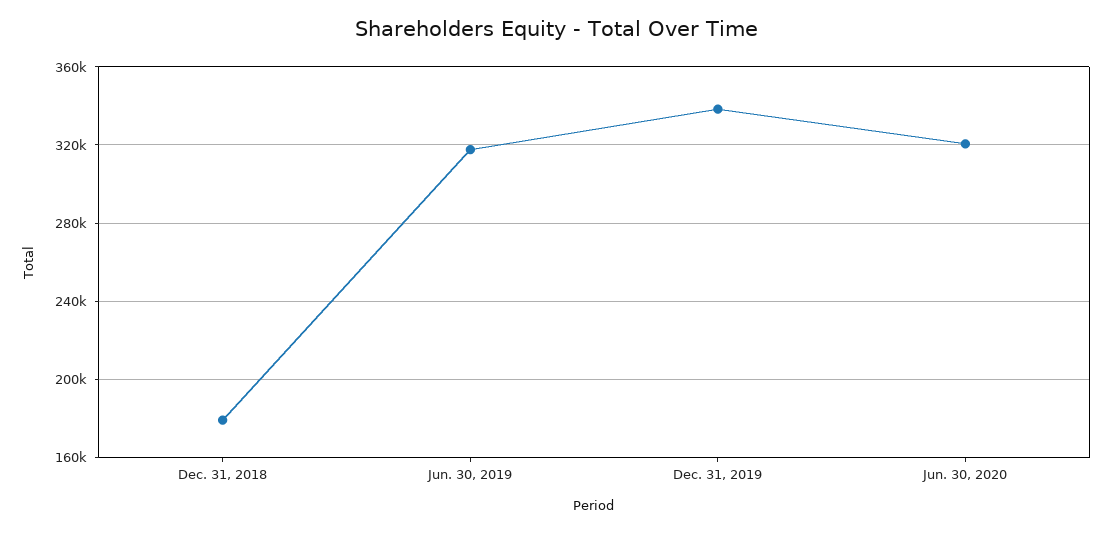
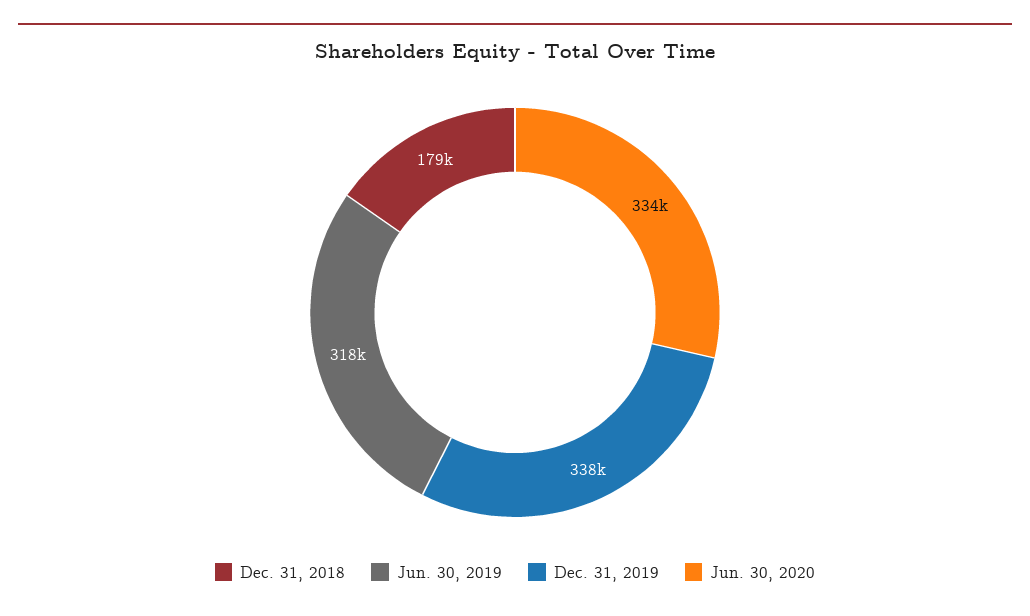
Jun. 30, 2020: 320000 -> 334000

